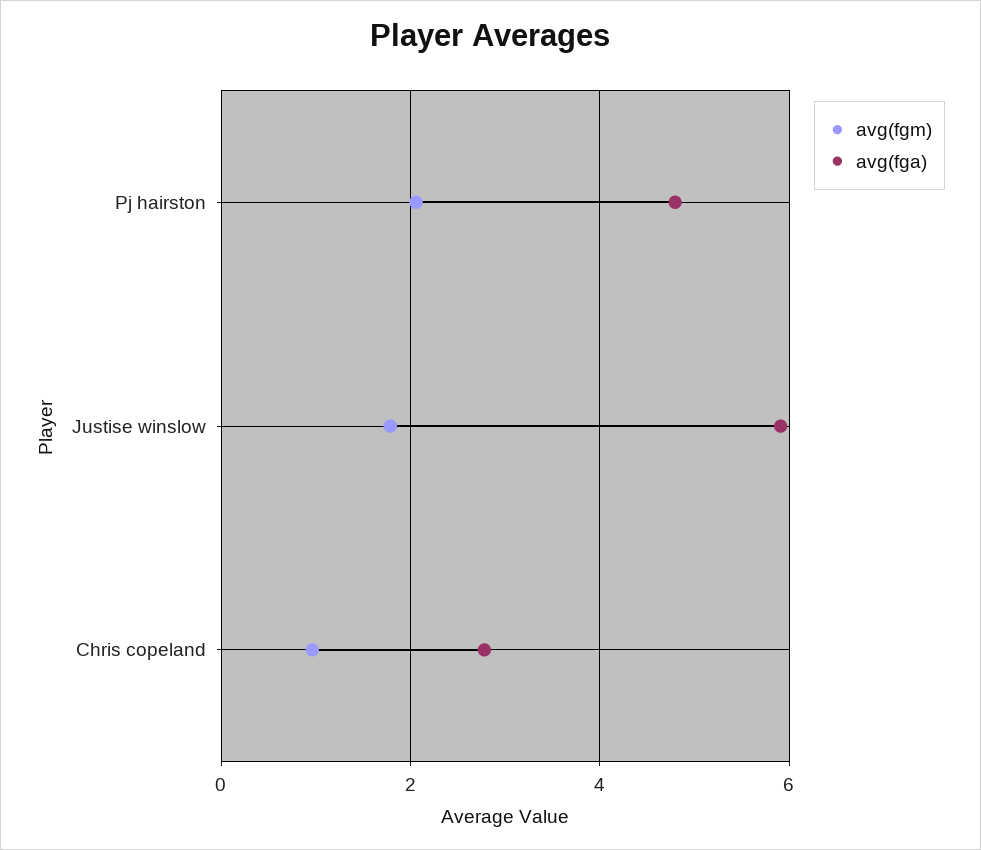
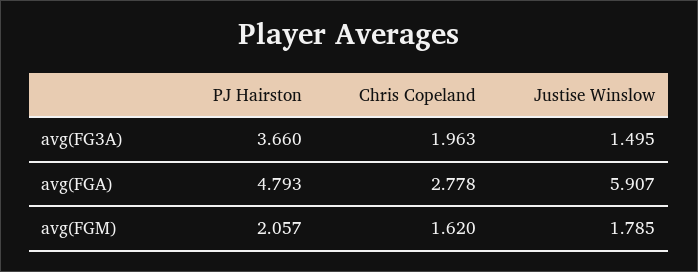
avg(fgm), Chris copeland: 1 -> 1.62
avg(FG3A), Pj hairston: none -> 3.66
avg(FG3A), Chris copeland: none -> 1.963
avg(FG3A), Justise winslow: none -> 1.495

